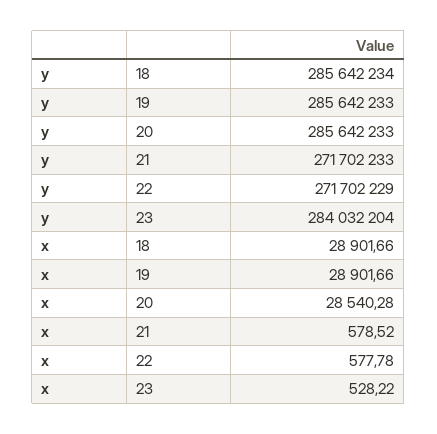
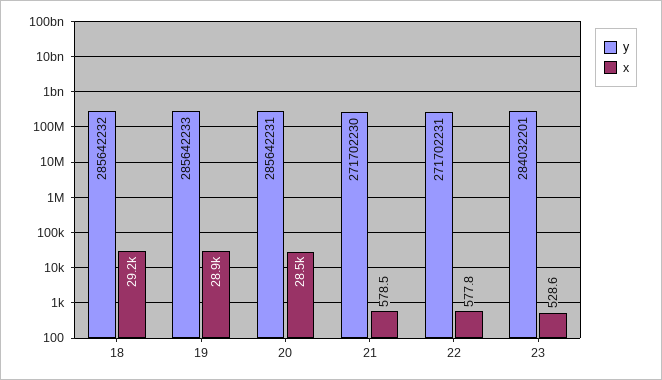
y, 18: 285642234 -> 285642232
y, 20: 285642233 -> 285642231
y, 21: 271702233 -> 271702230
y, 22: 271702229 -> 271702231
y, 23: 284032204 -> 284032201
x, 18: 28901.66 -> 29200
x, 23: 528.22 -> 528.6

